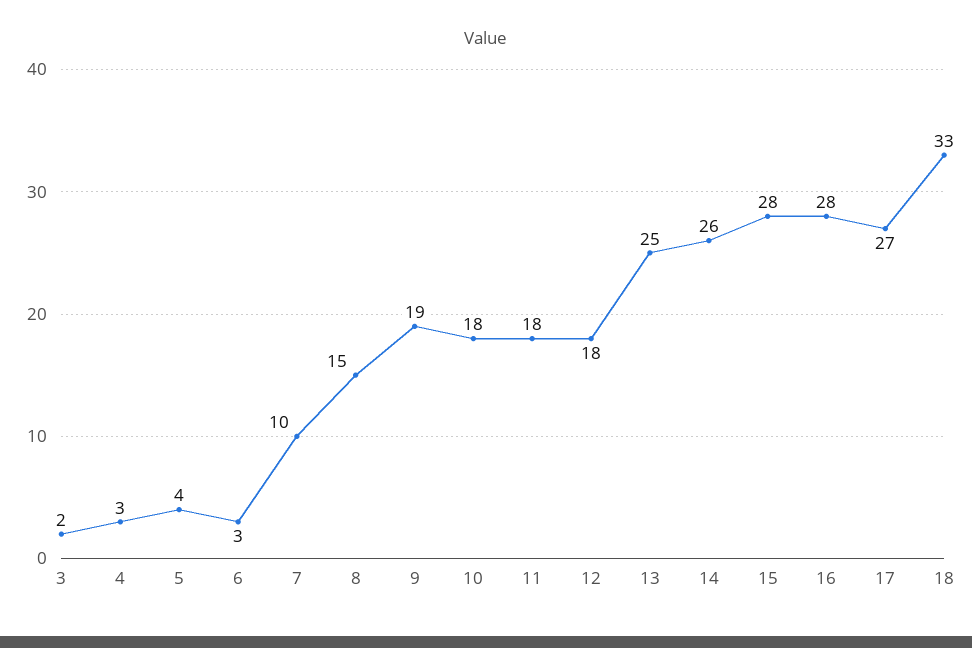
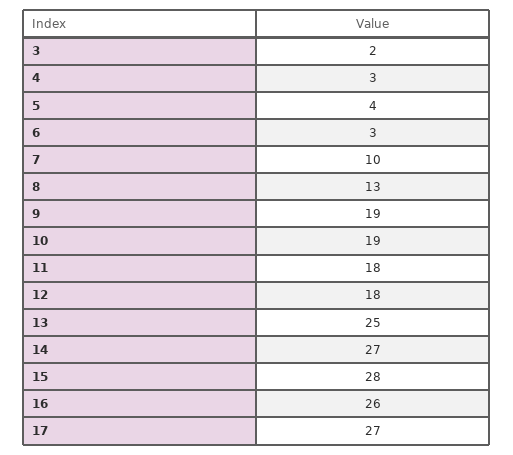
8: 15 -> 13
10: 18 -> 19
14: 26 -> 27
16: 28 -> 26
18: 33 -> none

